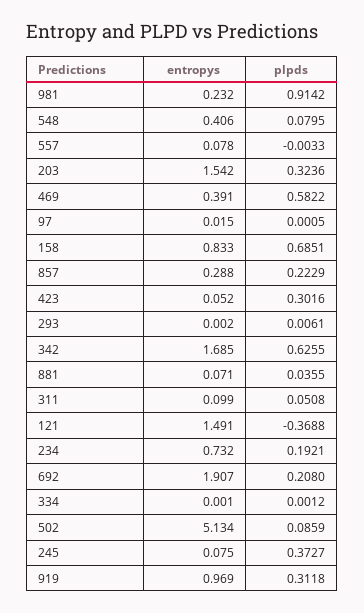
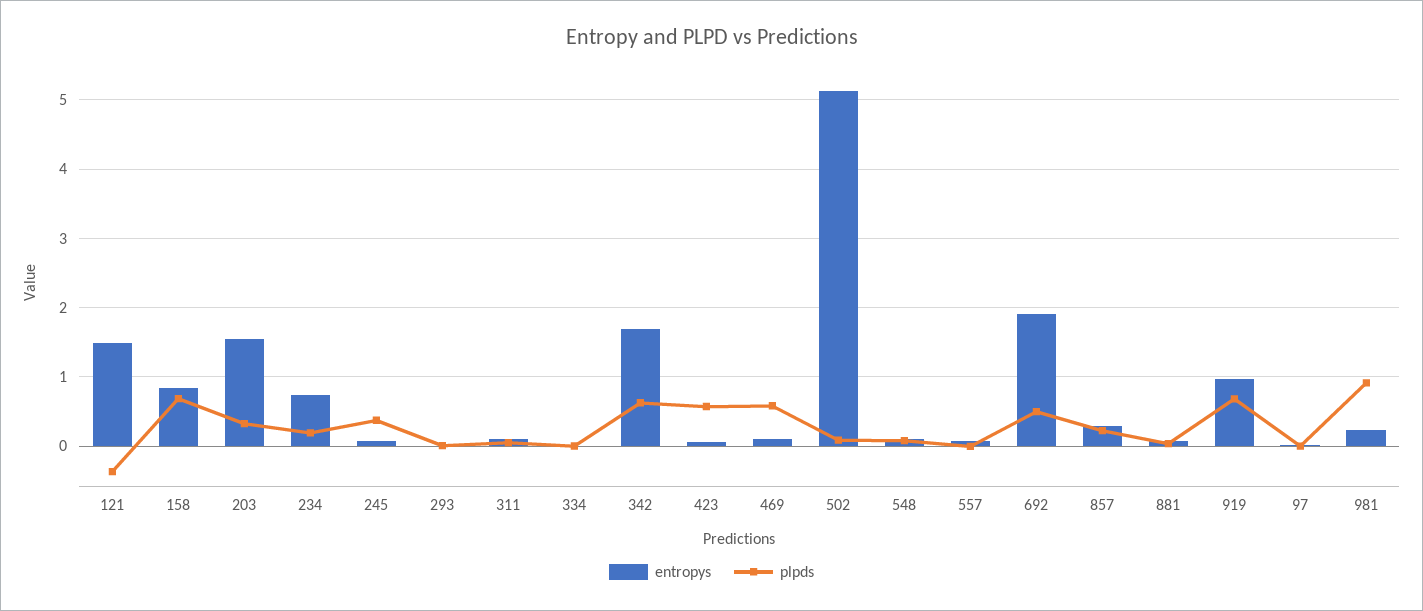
entropys, 548: 0.406 -> 0.1
entropys, 469: 0.391 -> 0.1
plpds, 423: 0.3016 -> 0.6
plpds, 692: 0.208 -> 0.5
plpds, 919: 0.3118 -> 0.7

